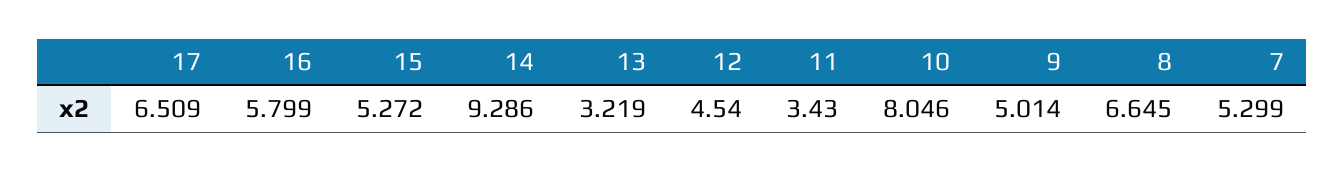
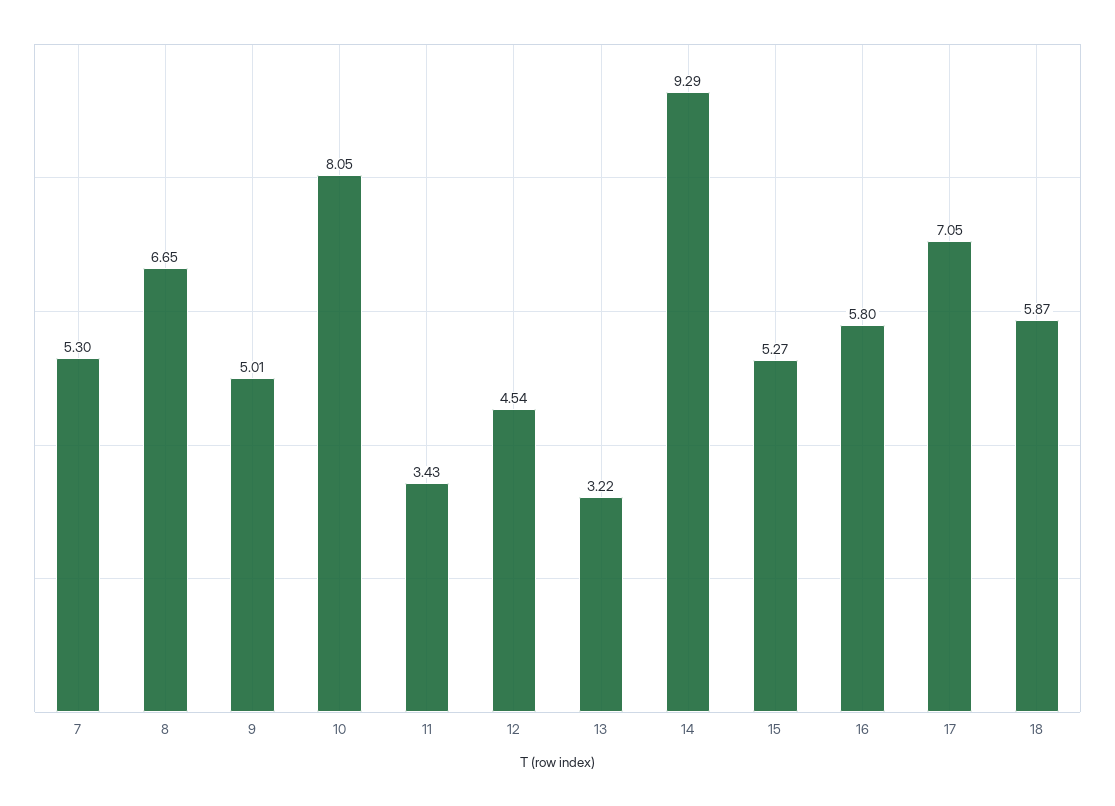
17: 6.509 -> 7.05
18: none -> 5.87

